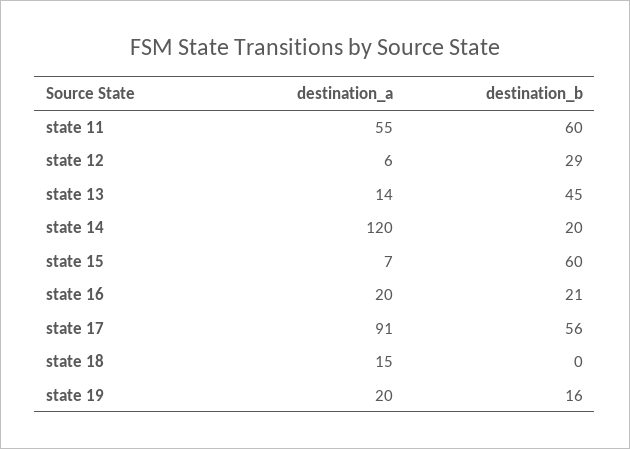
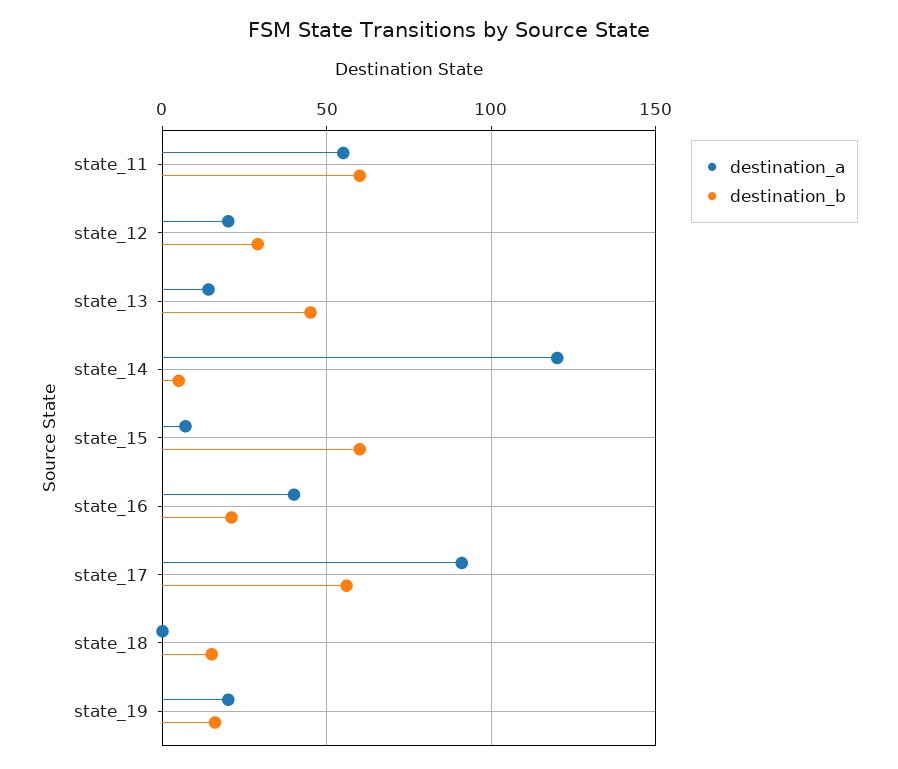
destination_a, state 12: 6 -> 20
destination_b, state 14: 20 -> 5
destination_a, state 16: 20 -> 40
destination_a, state 18: 15 -> 0
destination_b, state 18: 0 -> 15

